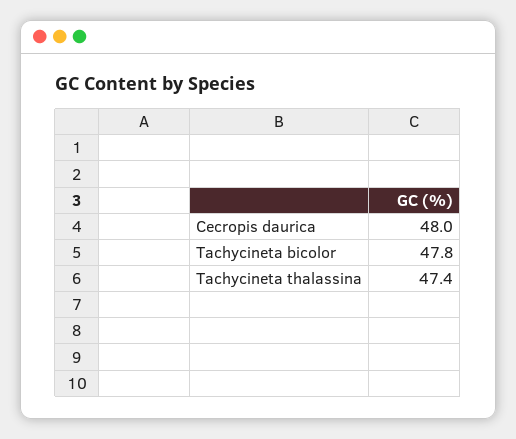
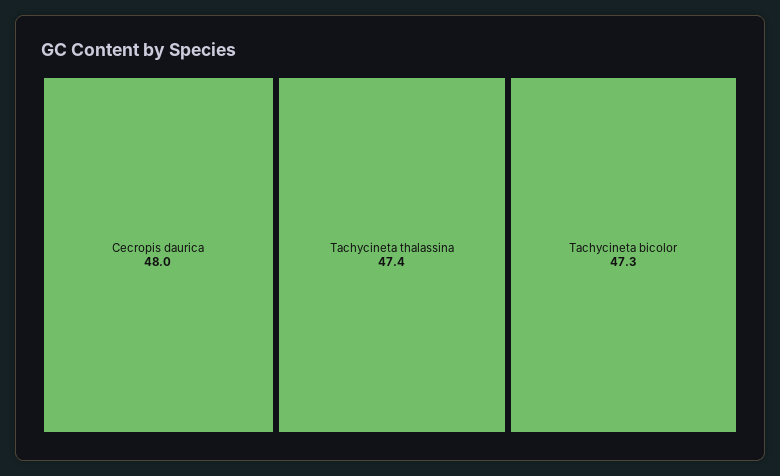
Tachycineta bicolor: 47.8 -> 47.3

